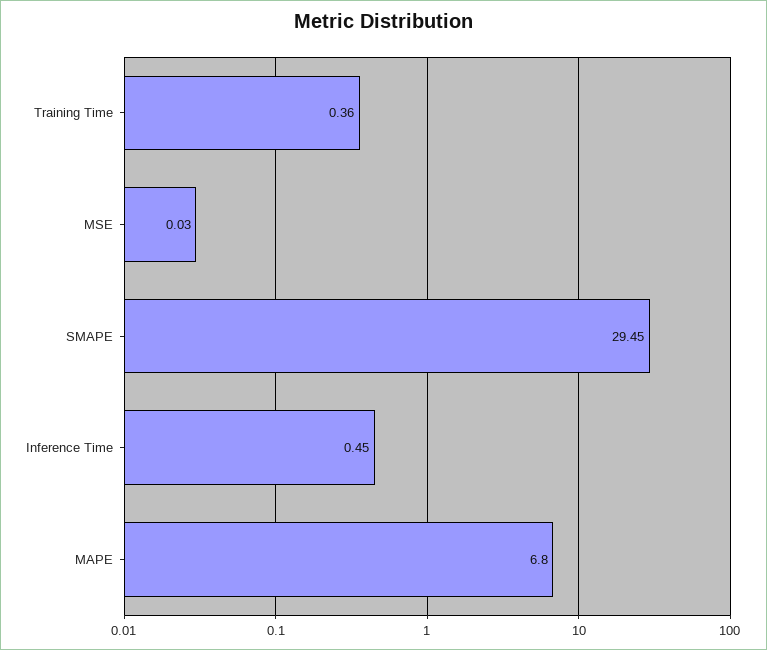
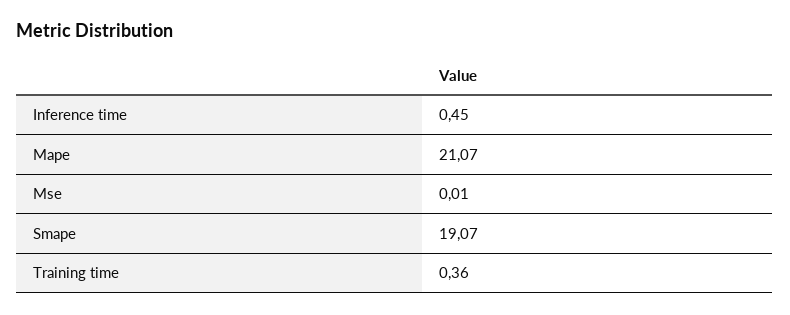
MSE: 0.03 -> 0.01
SMAPE: 29.45 -> 19.07
MAPE: 6.8 -> 21.07

